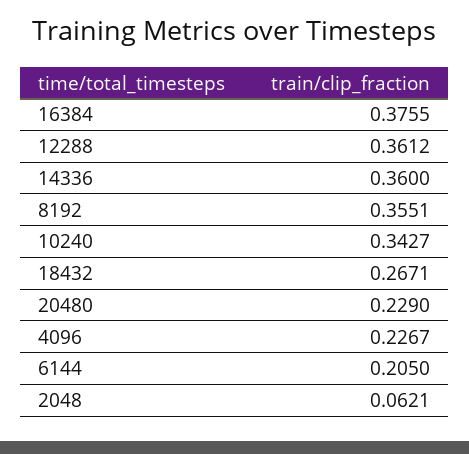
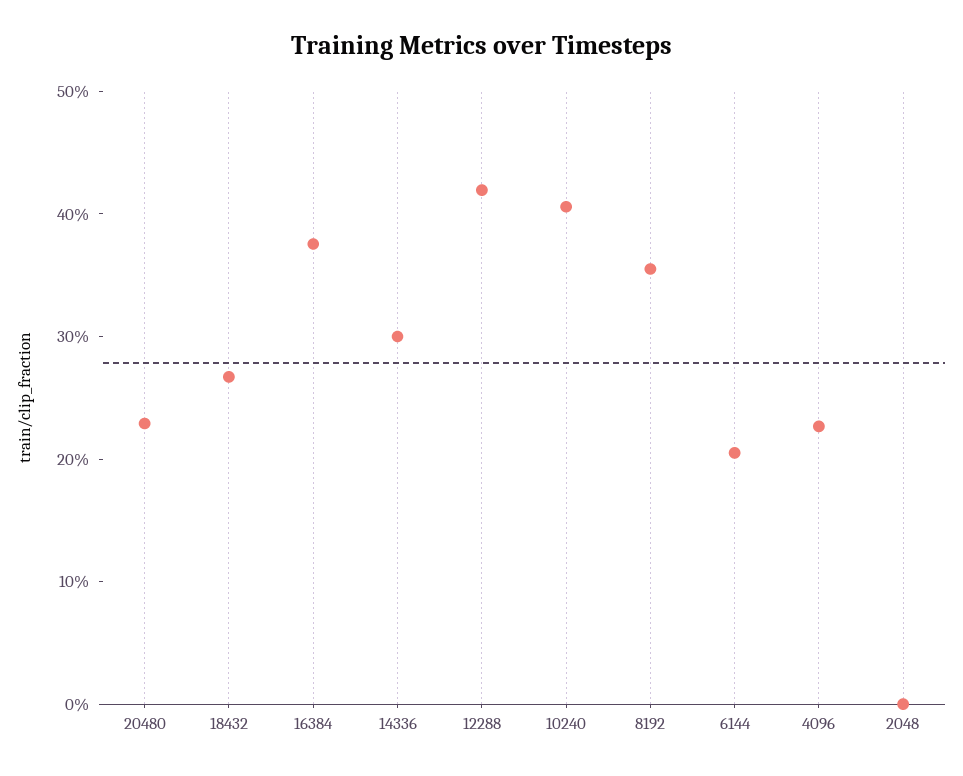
12288: 0.3612 -> 0.42
14336: 0.36 -> 0.3
10240: 0.3427 -> 0.4
2048: 0.0621 -> 0

